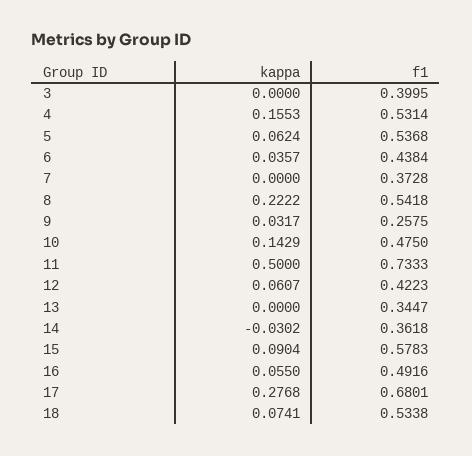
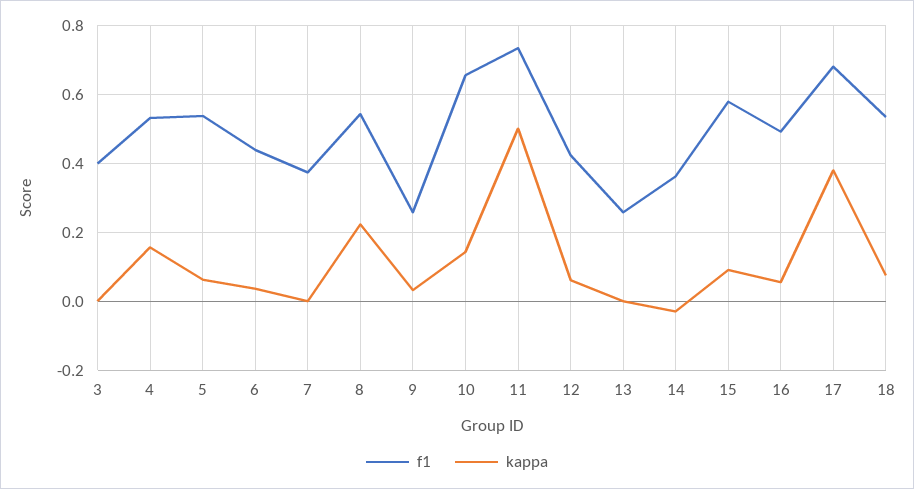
f1, 10: 0.475 -> 0.66
f1, 13: 0.3447 -> 0.26
kappa, 17: 0.2768 -> 0.38

